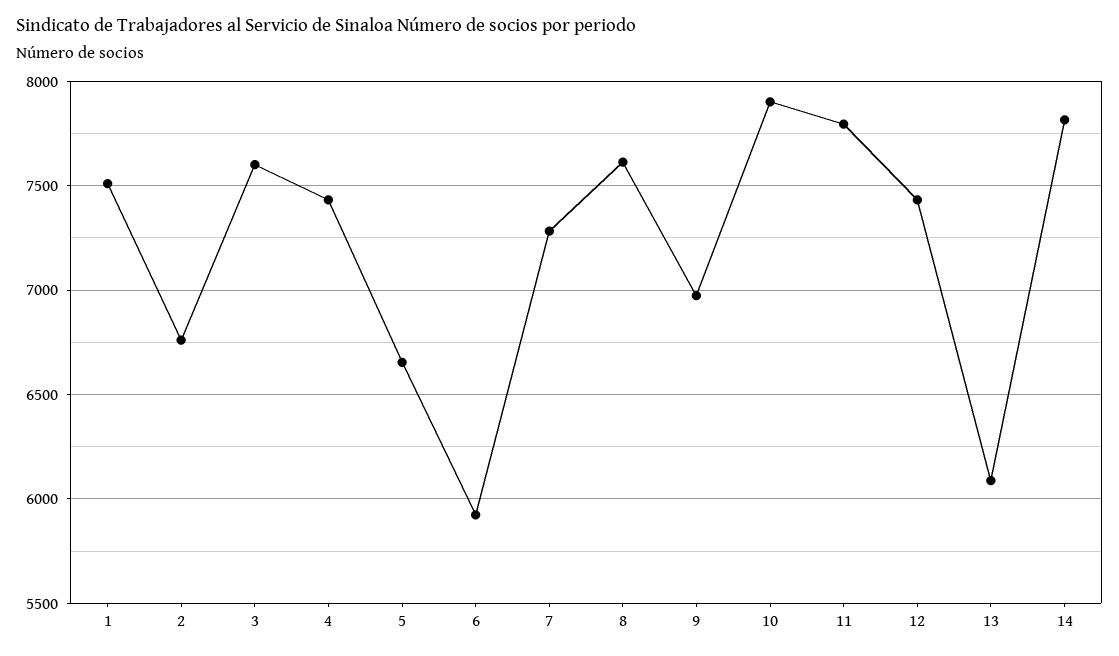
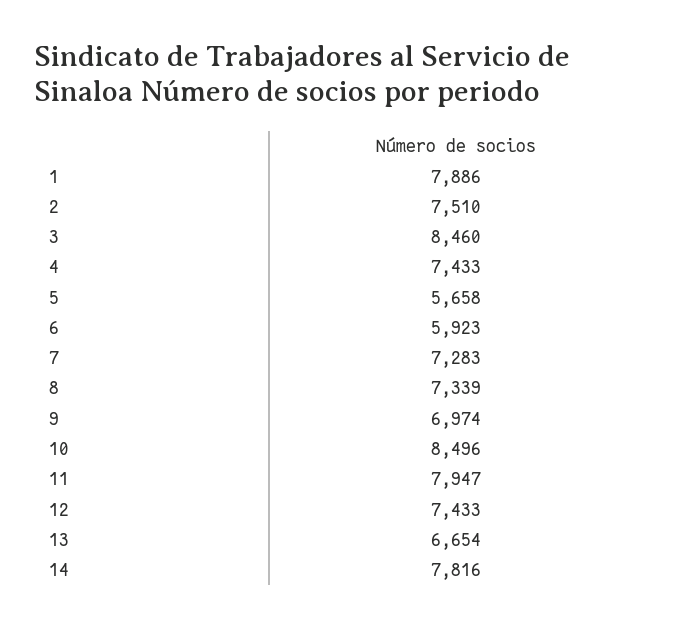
1: 7500 -> 7886
2: 6750 -> 7510
3: 7600 -> 8460
5: 6650 -> 5658
8: 7600 -> 7339
10: 7900 -> 8496
11: 7800 -> 7947
13: 6100 -> 6654

